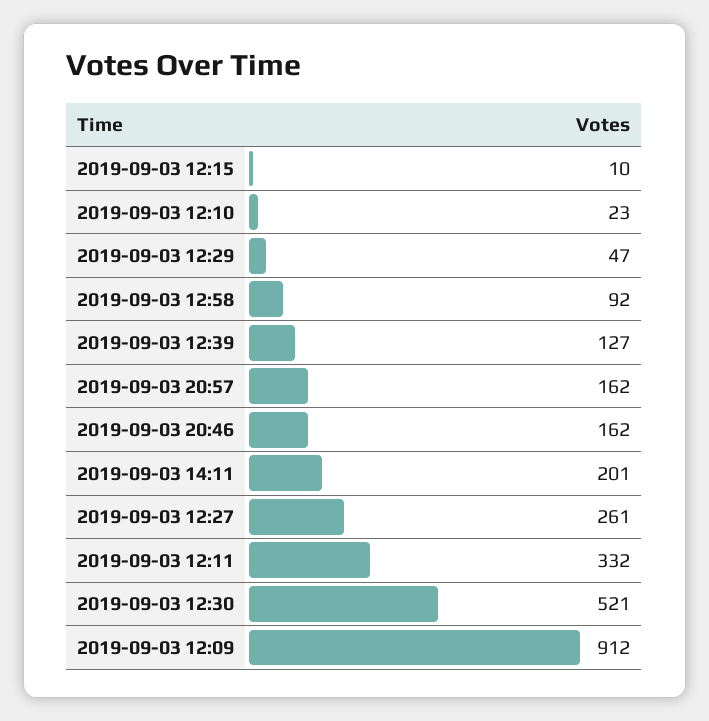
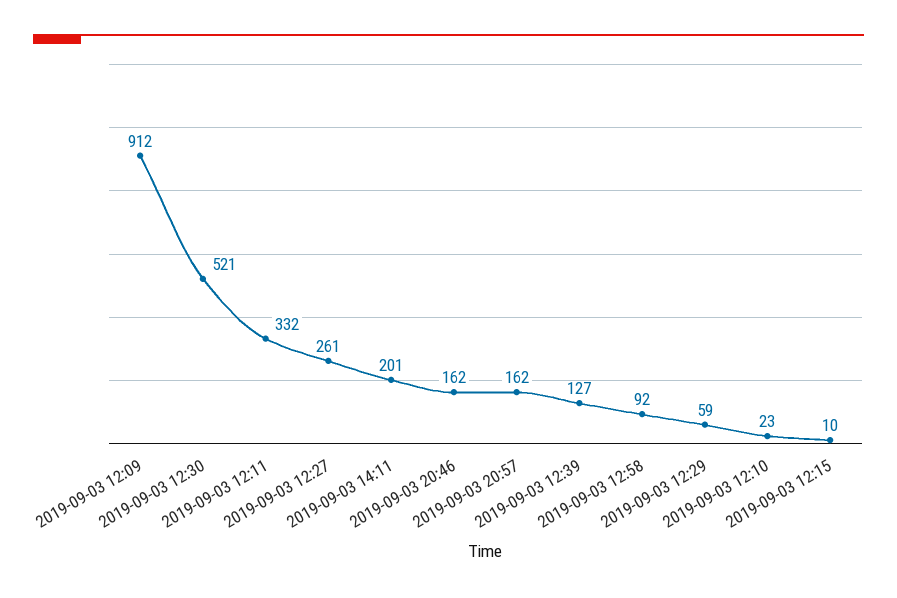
2019-09-03 12:29: 47 -> 59

